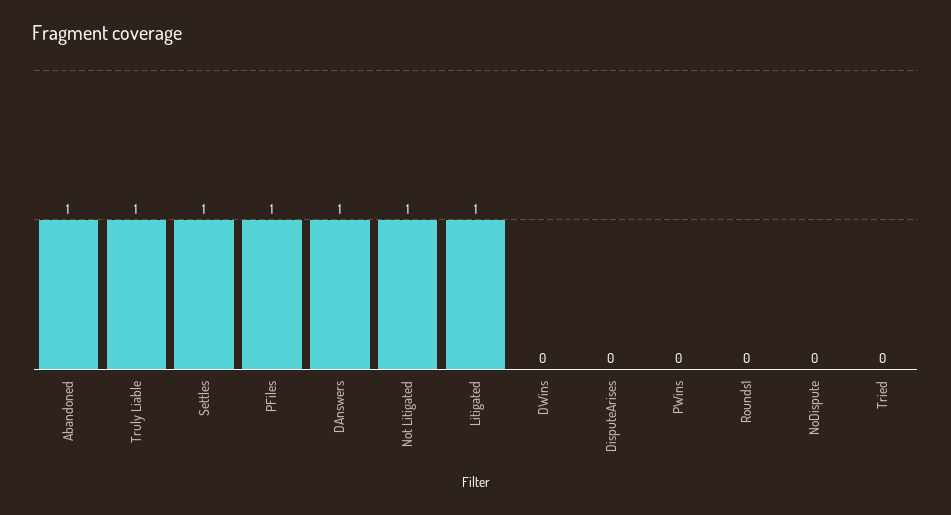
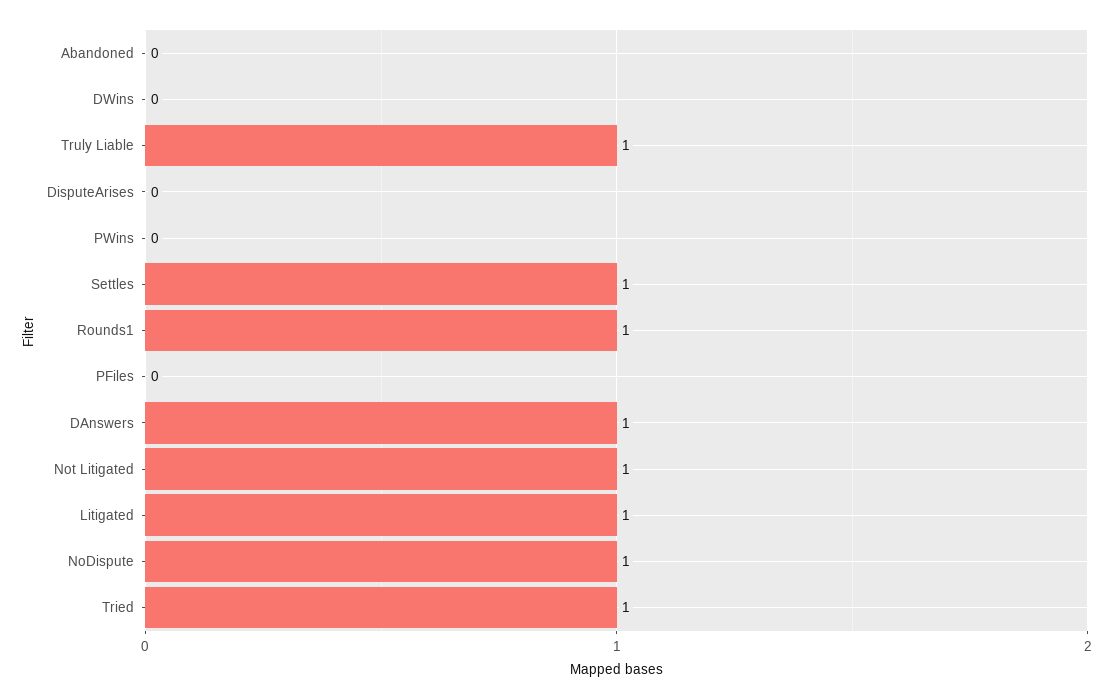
Abandoned: 1 -> 0
PFiles: 1 -> 0
Rounds1: 0 -> 1
NoDispute: 0 -> 1
Tried: 0 -> 1

